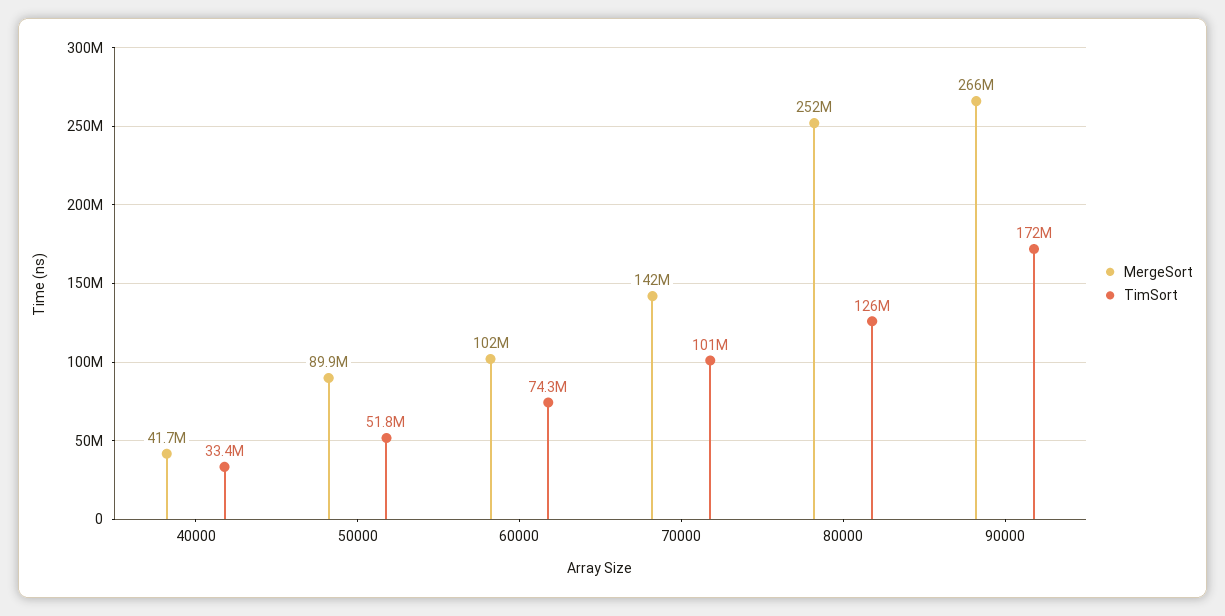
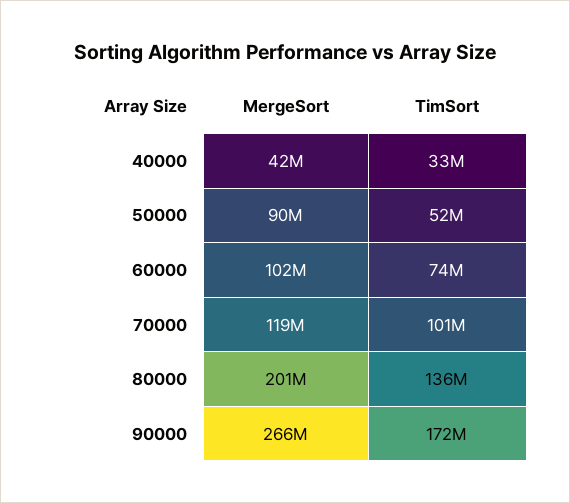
MergeSort, 70000: 142000000 -> 119000000
MergeSort, 80000: 252000000 -> 201000000
TimSort, 80000: 126000000 -> 136000000

